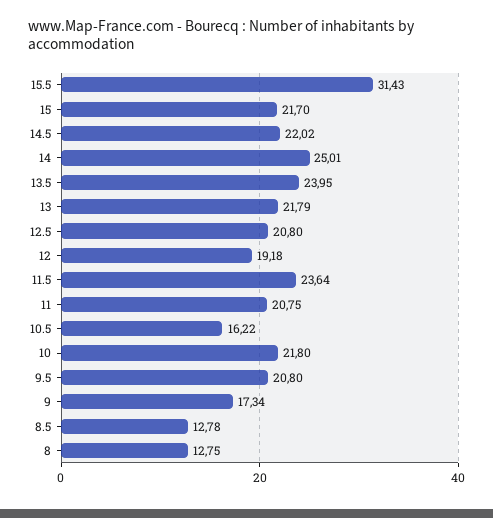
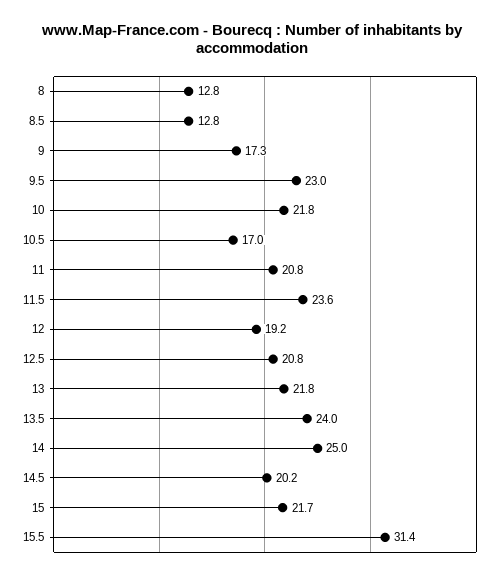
14.5: 22.02 -> 20.2
10.5: 16.22 -> 17
9.5: 20.8 -> 23

